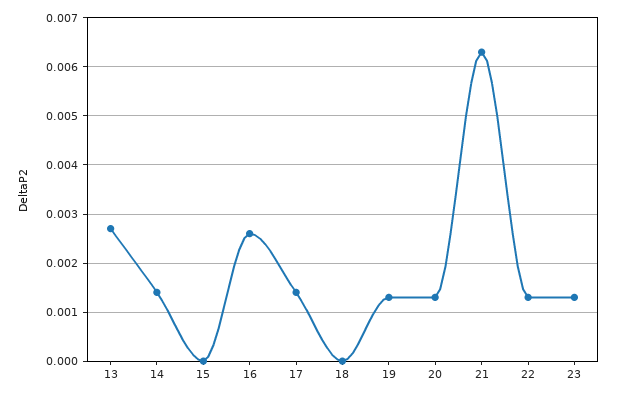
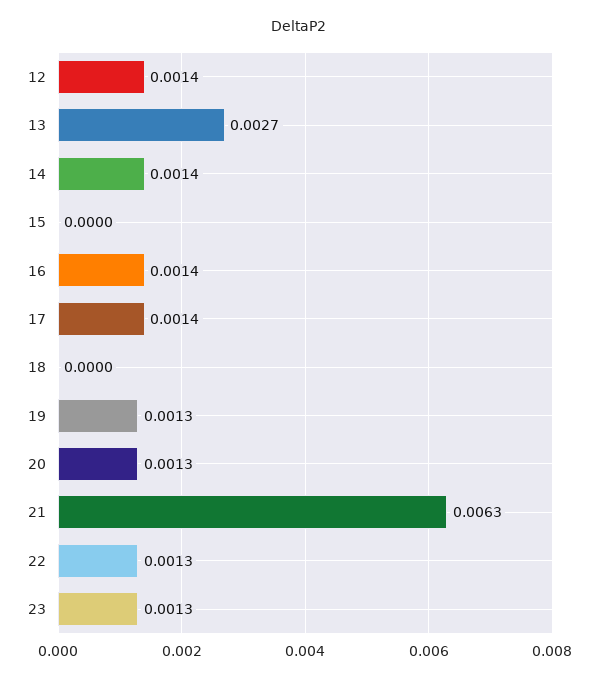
16: 0.0025 -> 0.0014
12: none -> 0.0014

